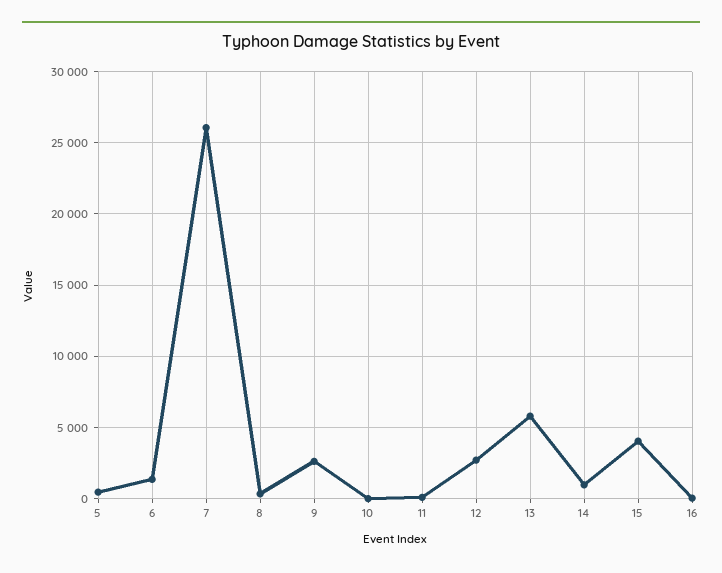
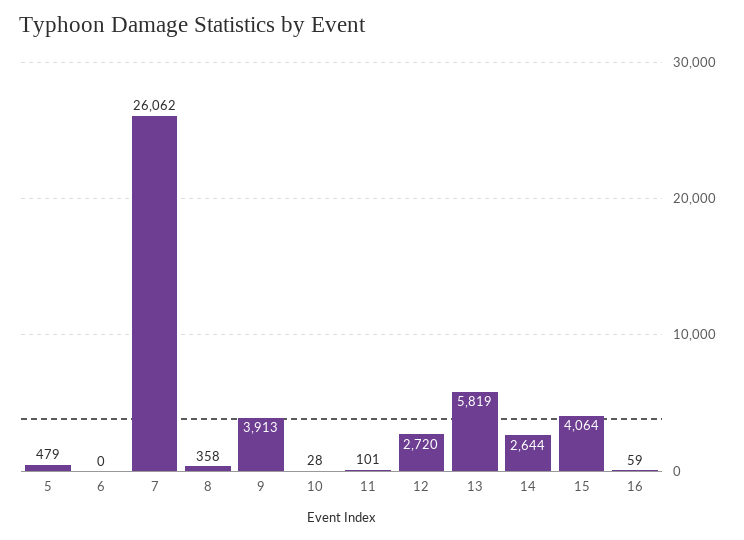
6: 1500 -> 0
9: 2500 -> 3913
14: 1000 -> 2644

